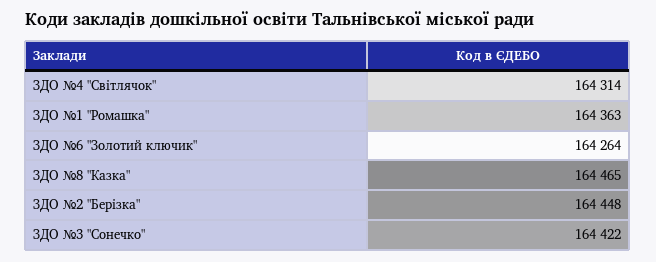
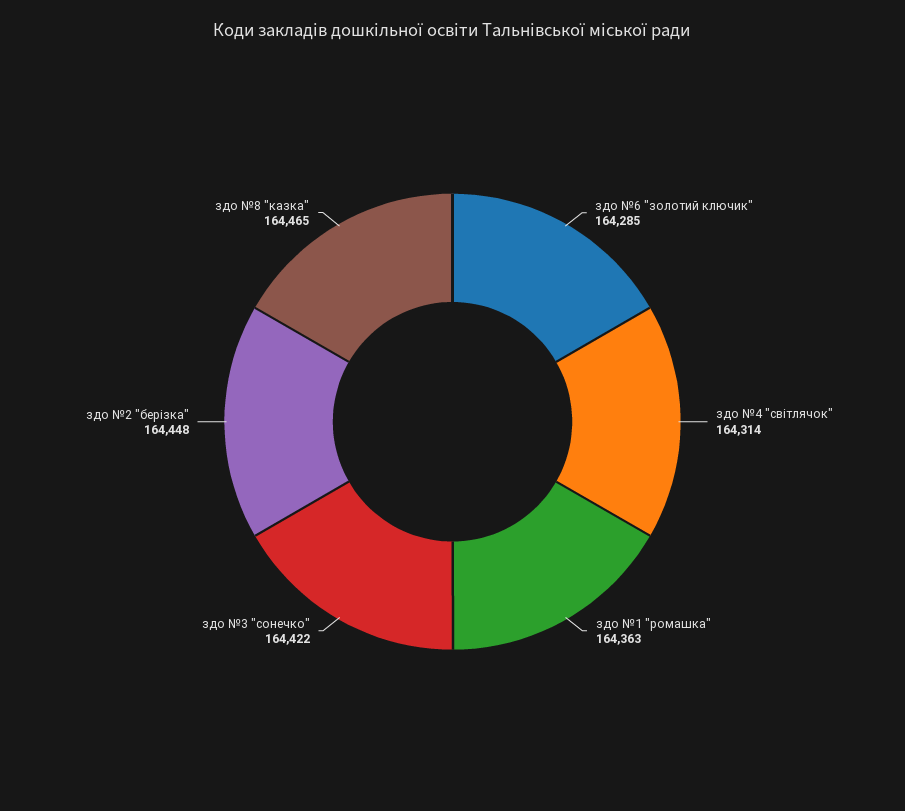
ЗДО №6 "Золотий ключик": 164264 -> 164285

